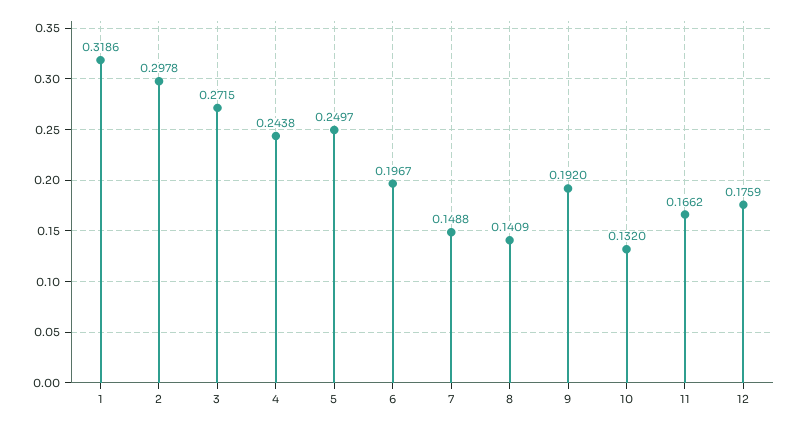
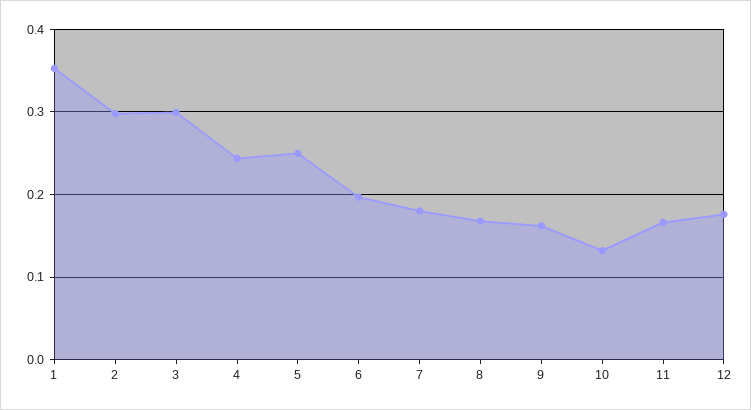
1: 0.3186 -> 0.35
3: 0.2715 -> 0.3
7: 0.1488 -> 0.18
8: 0.1409 -> 0.17
9: 0.192 -> 0.16

